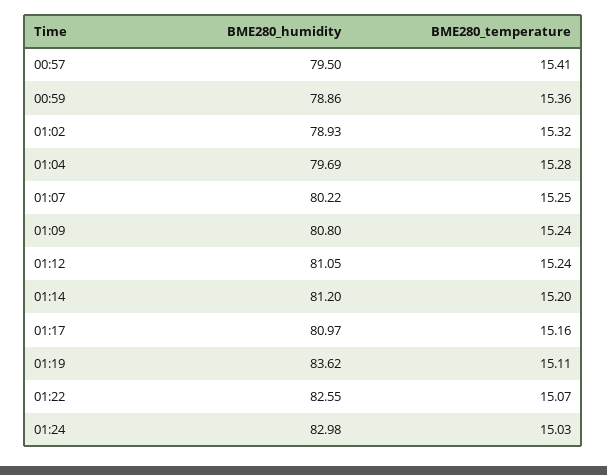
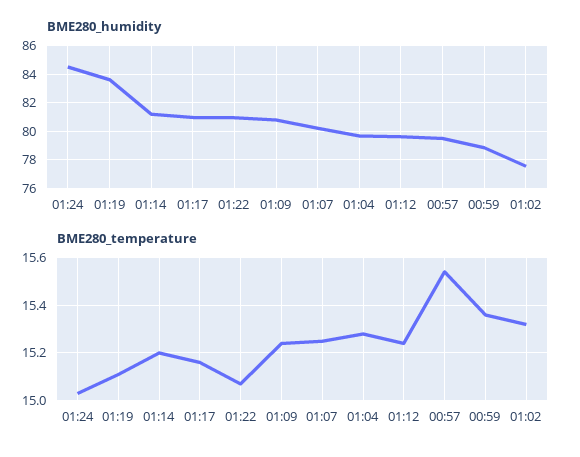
BME280_temperature, 00:57: 15.41 -> 15.55
BME280_humidity, 01:02: 78.93 -> 77.5
BME280_humidity, 01:12: 81.05 -> 79.5
BME280_humidity, 01:22: 82.55 -> 81
BME280_humidity, 01:24: 82.98 -> 84.5

